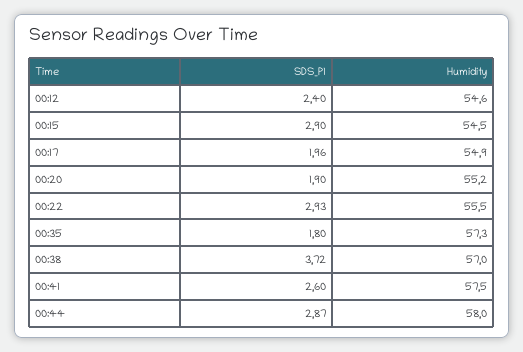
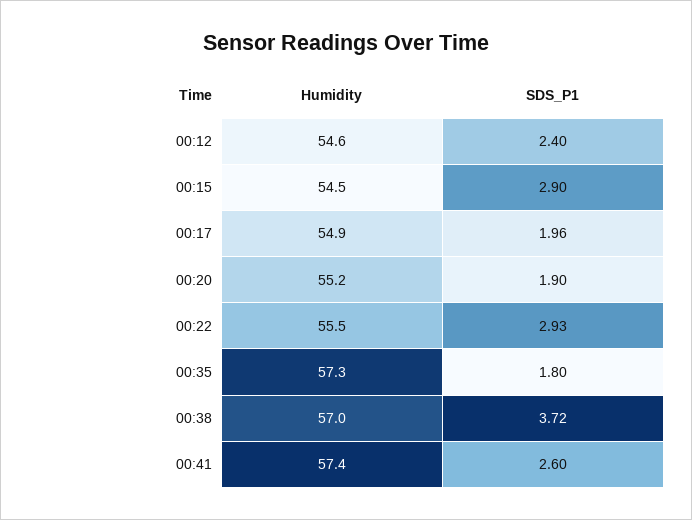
Humidity, 00:41: 57.5 -> 57.4
SDS_P1, 00:44: 2.87 -> none
Humidity, 00:44: 58 -> none

